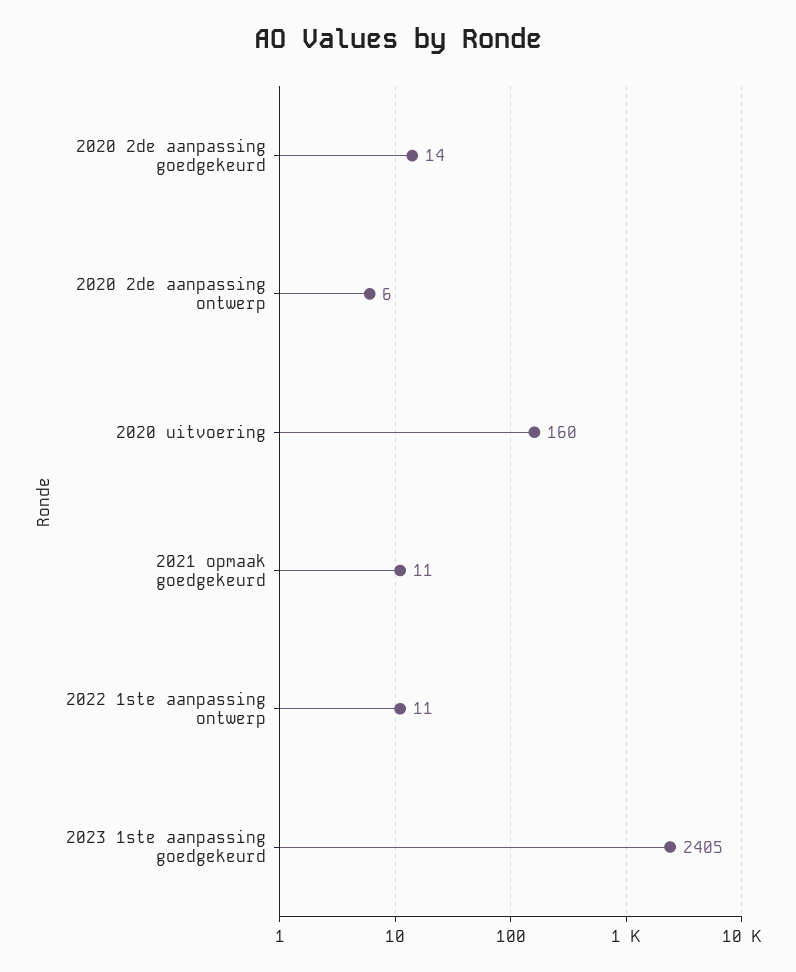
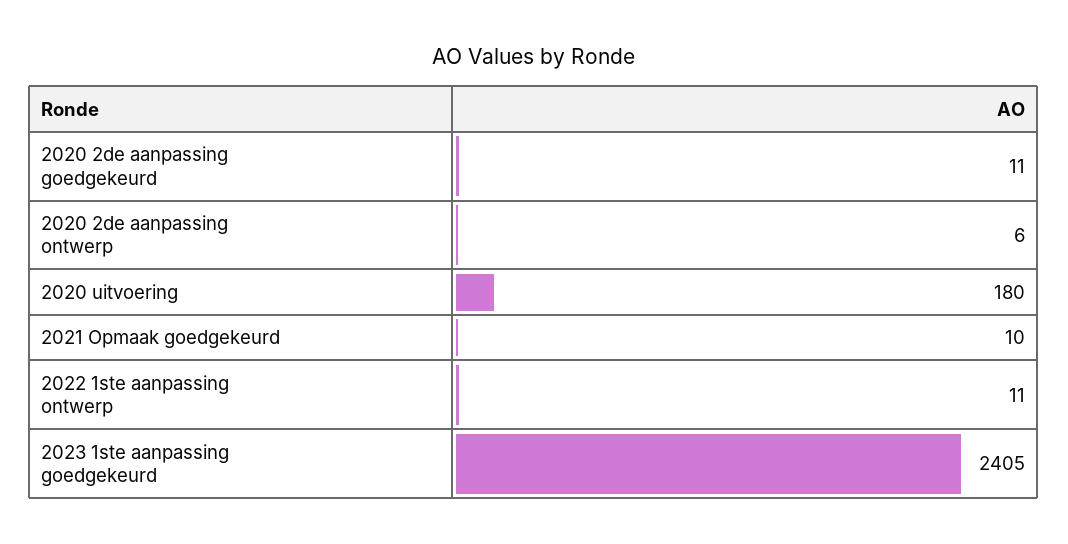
2020 2de aanpassing goedgekeurd: 14 -> 11
2020 uitvoering: 160 -> 180
2021 opmaak goedgekeurd: 11 -> 10

